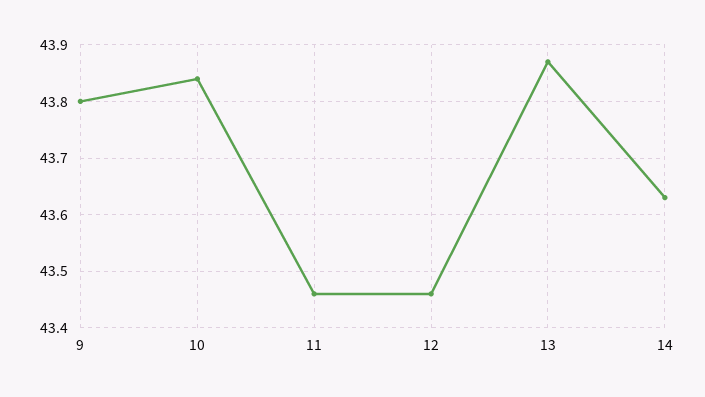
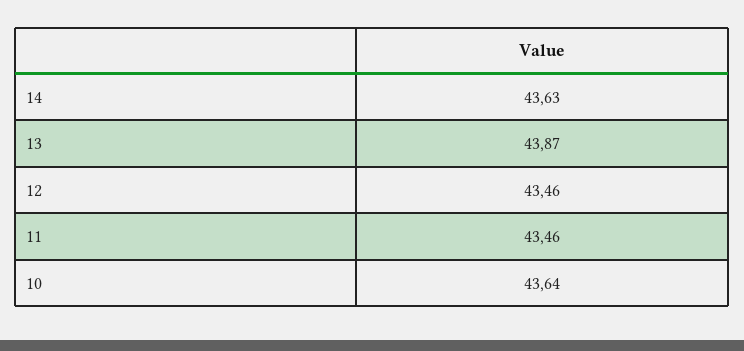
9: 43.8 -> none
10: 43.85 -> 43.64

